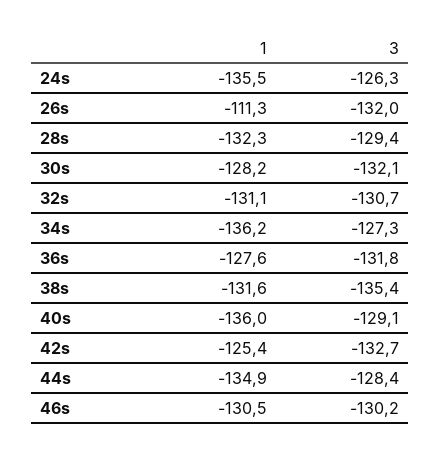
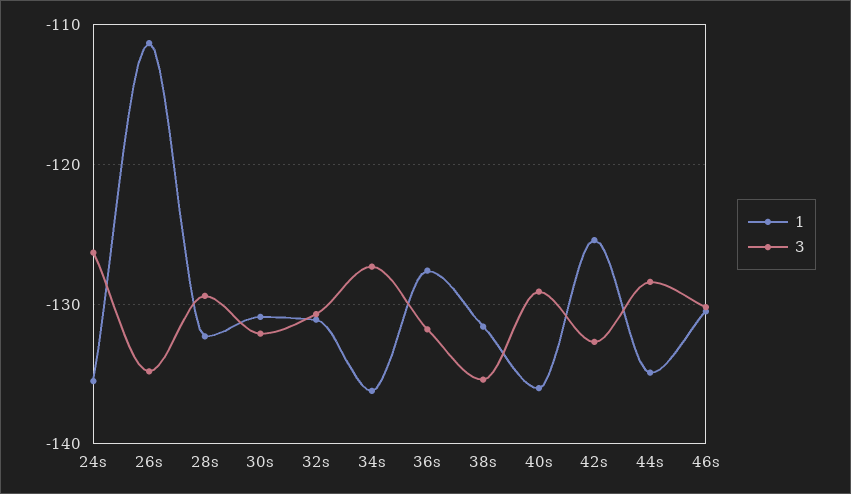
3, 26s: -132 -> -135
1, 30s: -128.2 -> -131

